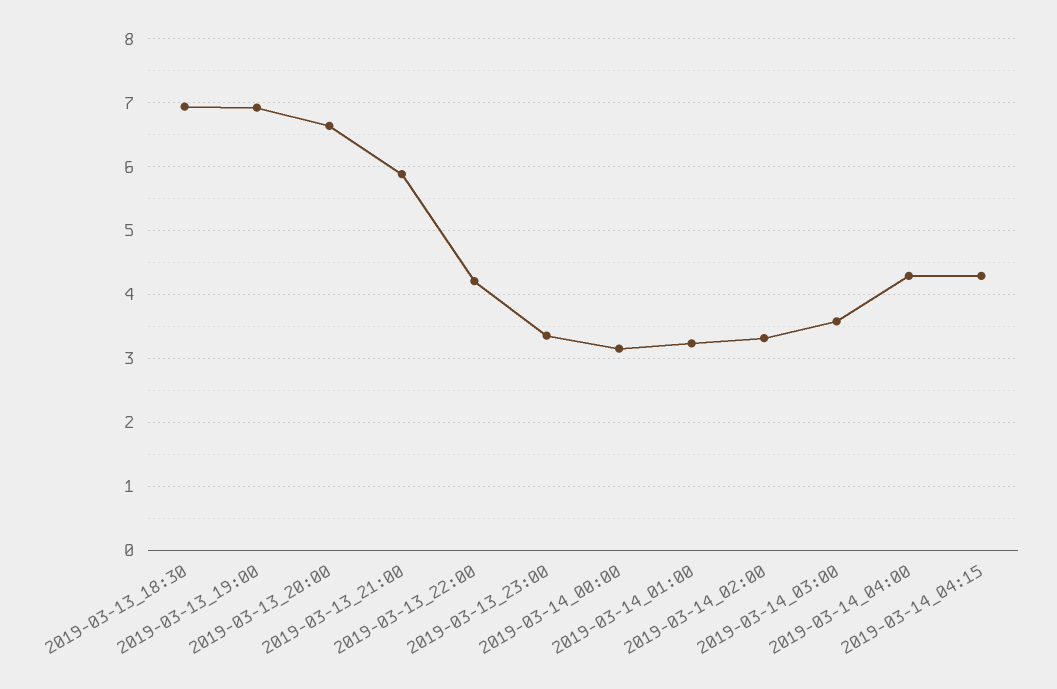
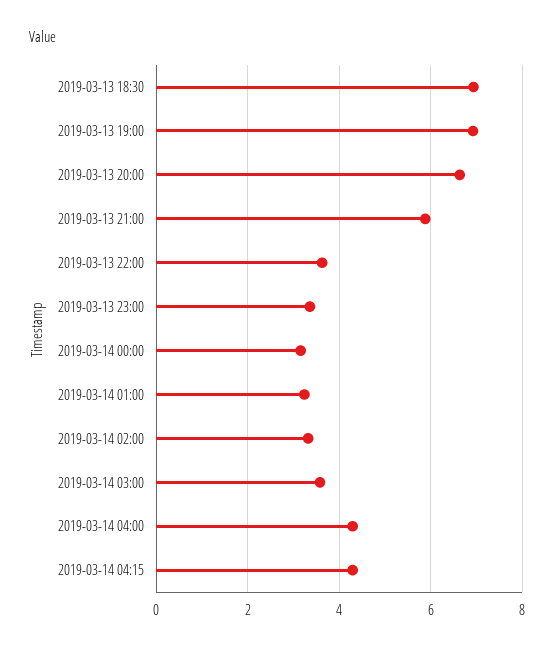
2019-03-13_22:00: 4.2 -> 3.6

